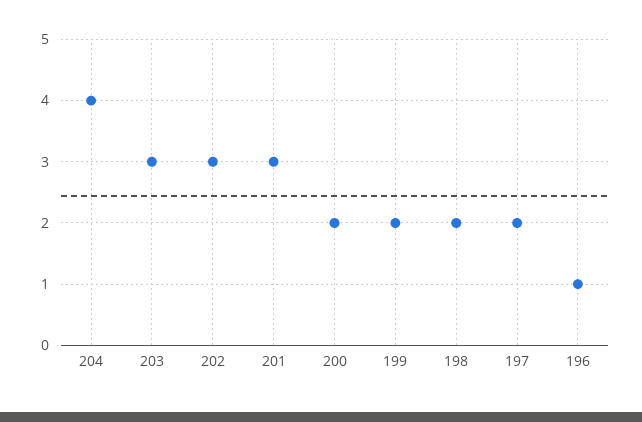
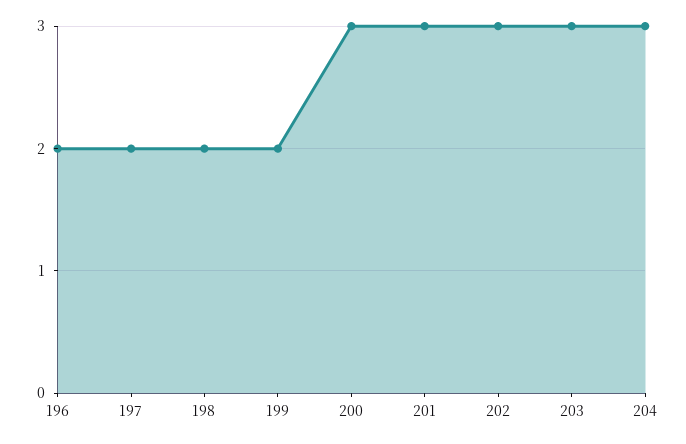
204: 4 -> 3
200: 2 -> 3
196: 1 -> 2

